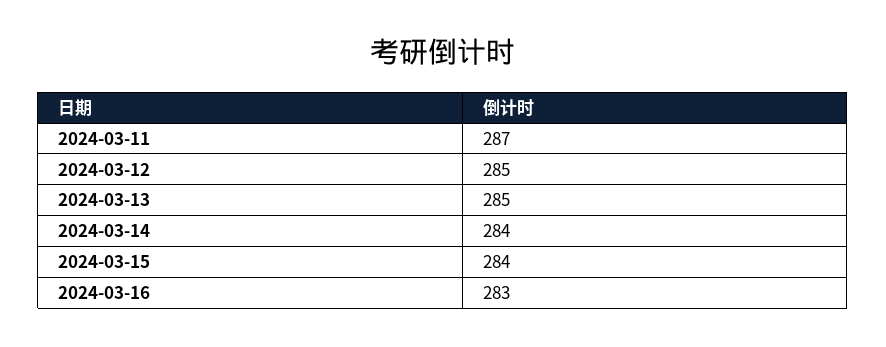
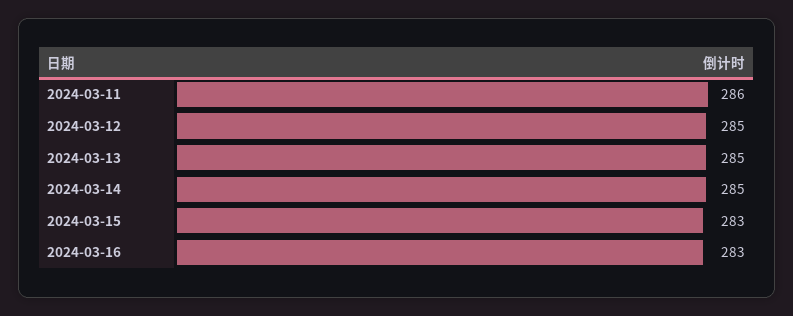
2024-03-11: 287 -> 286
2024-03-14: 284 -> 285
2024-03-15: 284 -> 283

